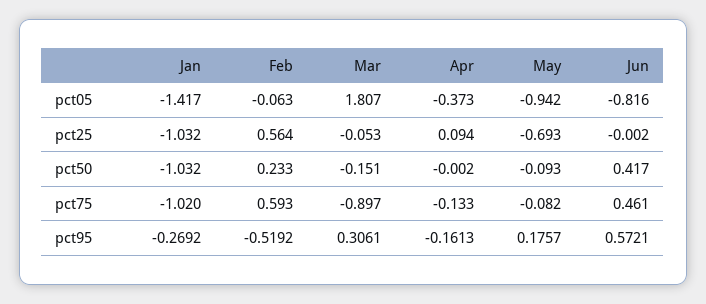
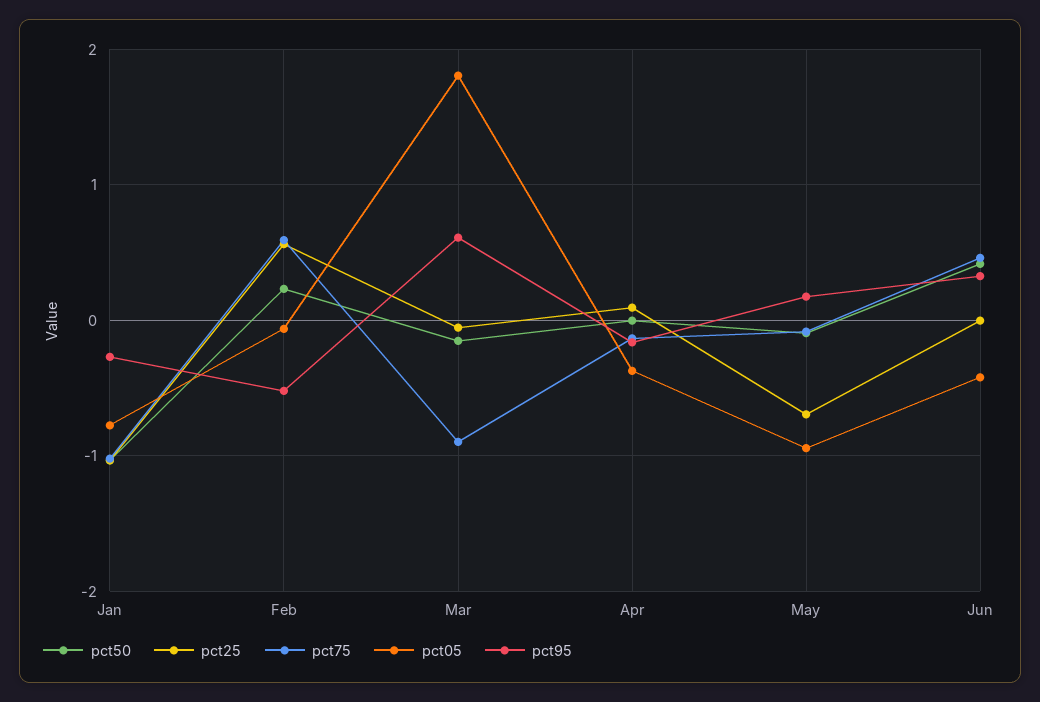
pct05, Jan: -1.417 -> -0.8
pct05, Jun: -0.816 -> -0.4
pct95, Mar: 0.3061 -> 0.6
pct95, Jun: 0.5721 -> 0.3

